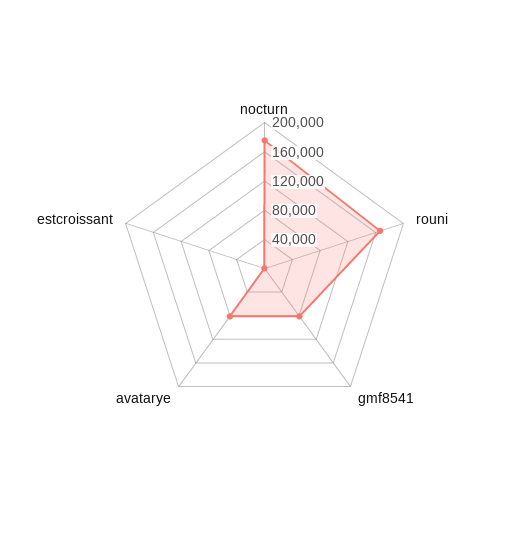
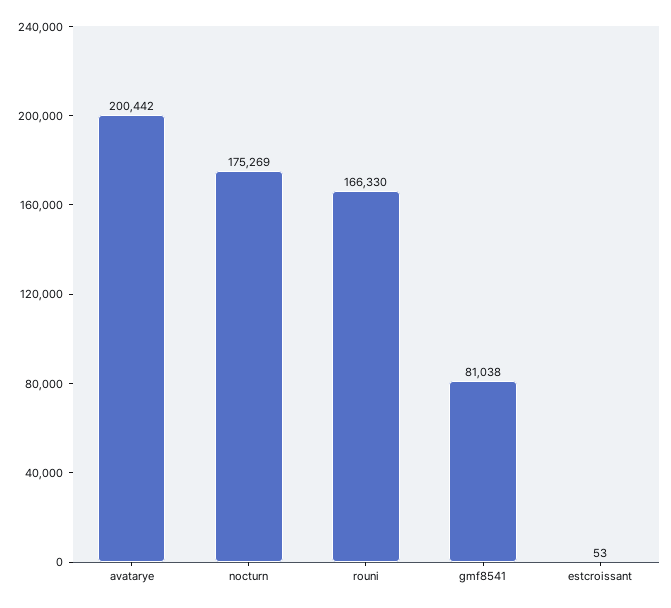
avatarye: 80000 -> 200442

